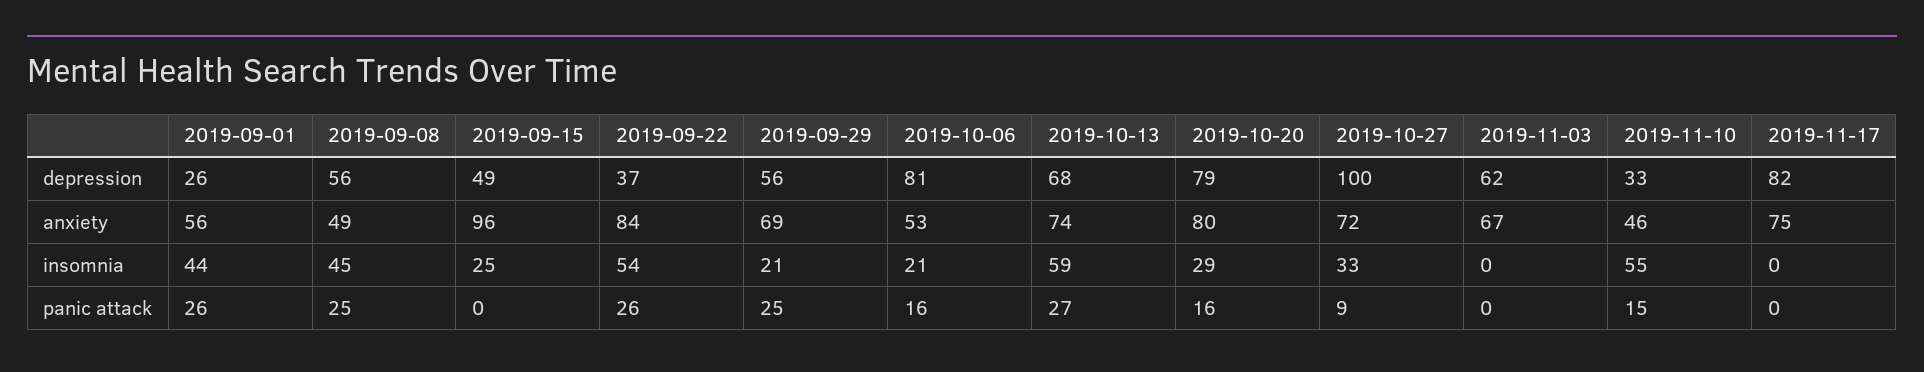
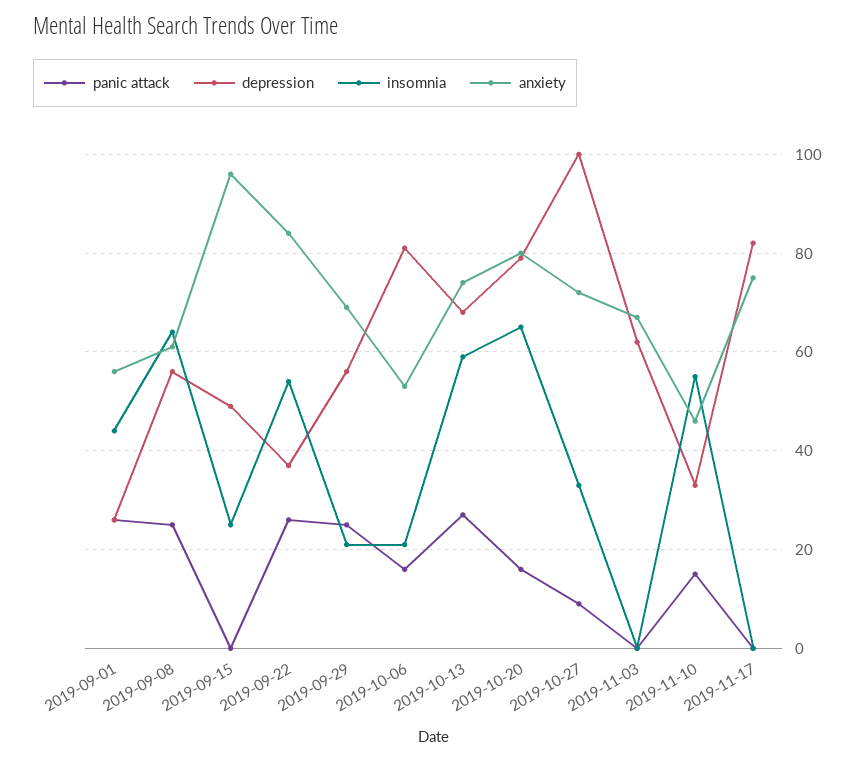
anxiety, 2019-09-08: 49 -> 60
insomnia, 2019-09-08: 45 -> 65
insomnia, 2019-10-20: 29 -> 65

